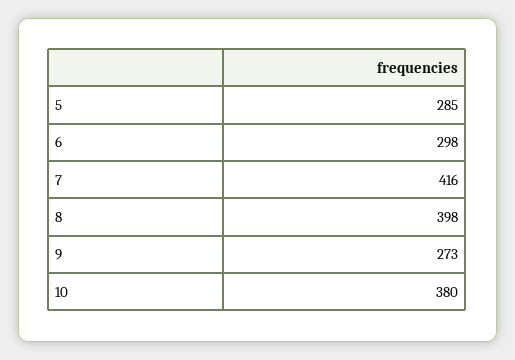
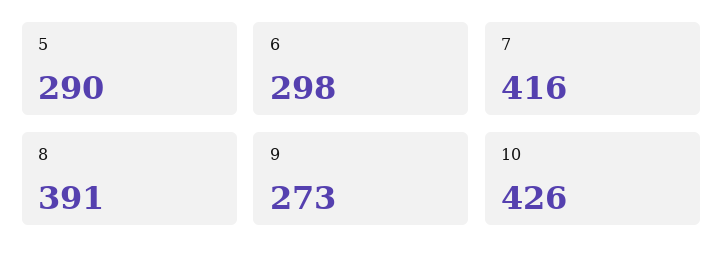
5: 285 -> 290
8: 398 -> 391
10: 380 -> 426

